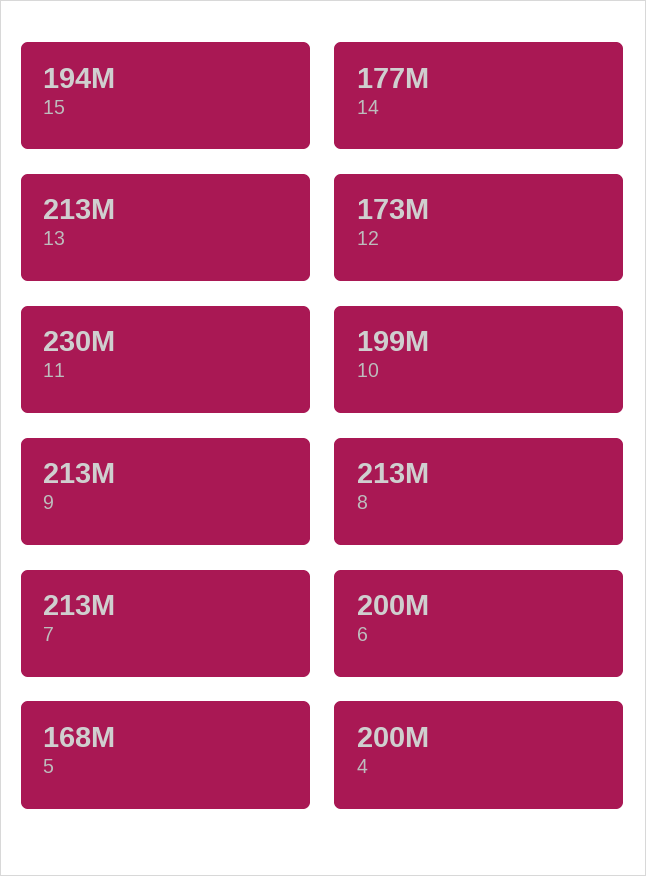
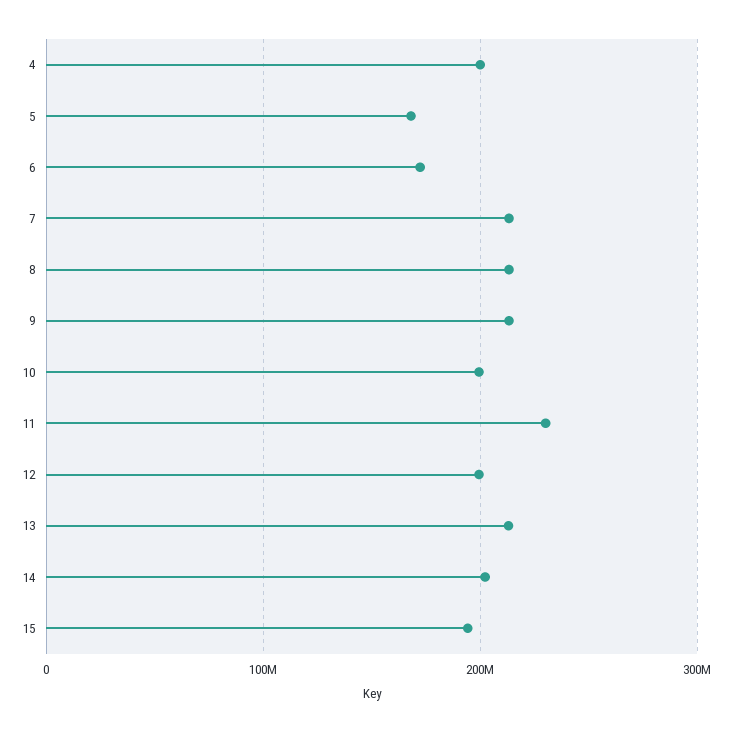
14: 177000000 -> 200000000
12: 173000000 -> 200000000
6: 200000000 -> 170000000

